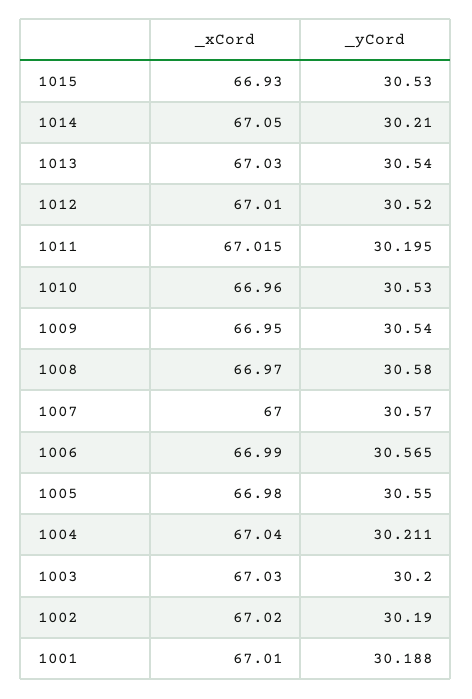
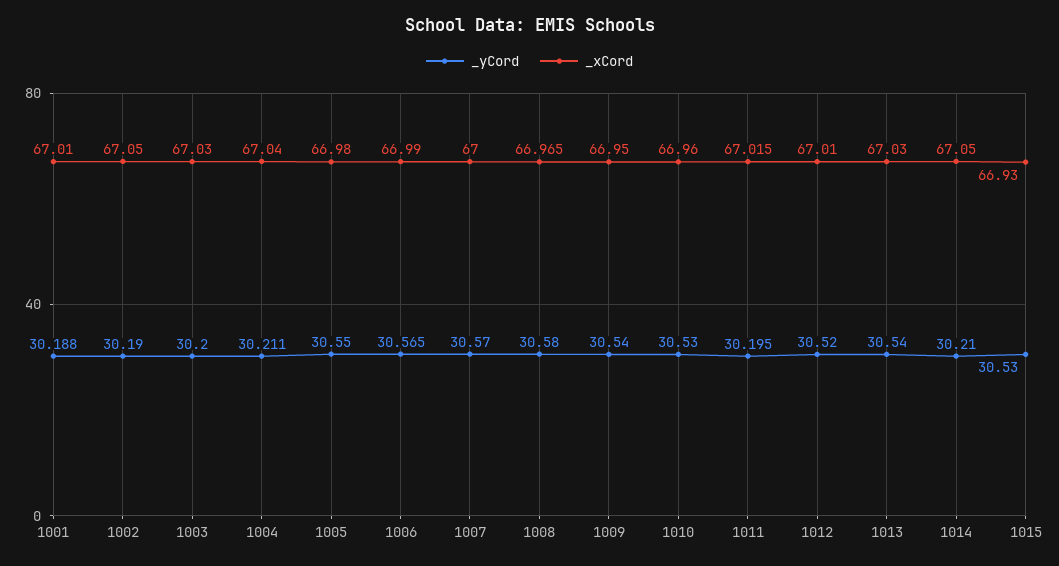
_xCord, 1008: 66.97 -> 66.965
_xCord, 1002: 67.02 -> 67.05

